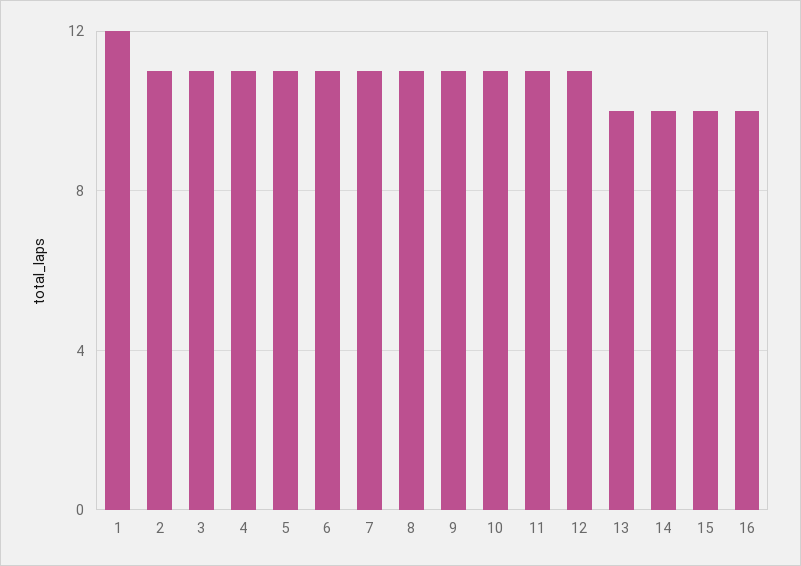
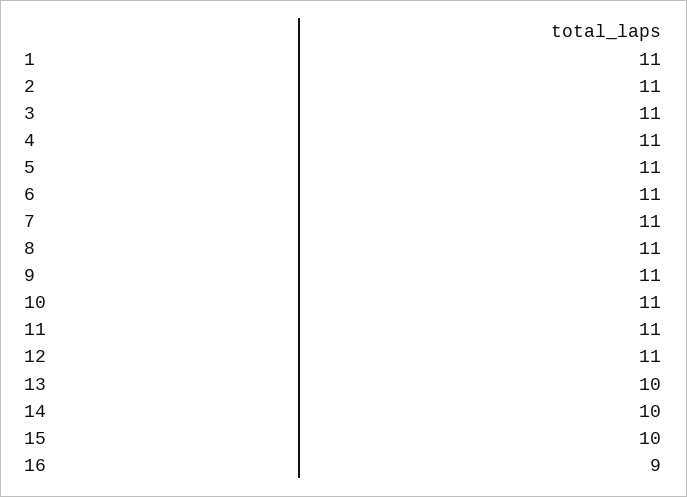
1: 12 -> 11
16: 10 -> 9

